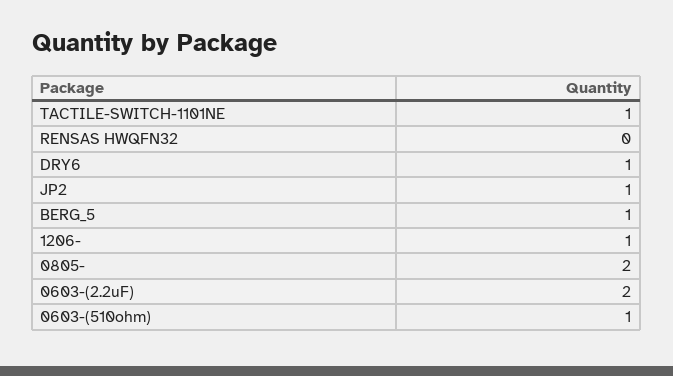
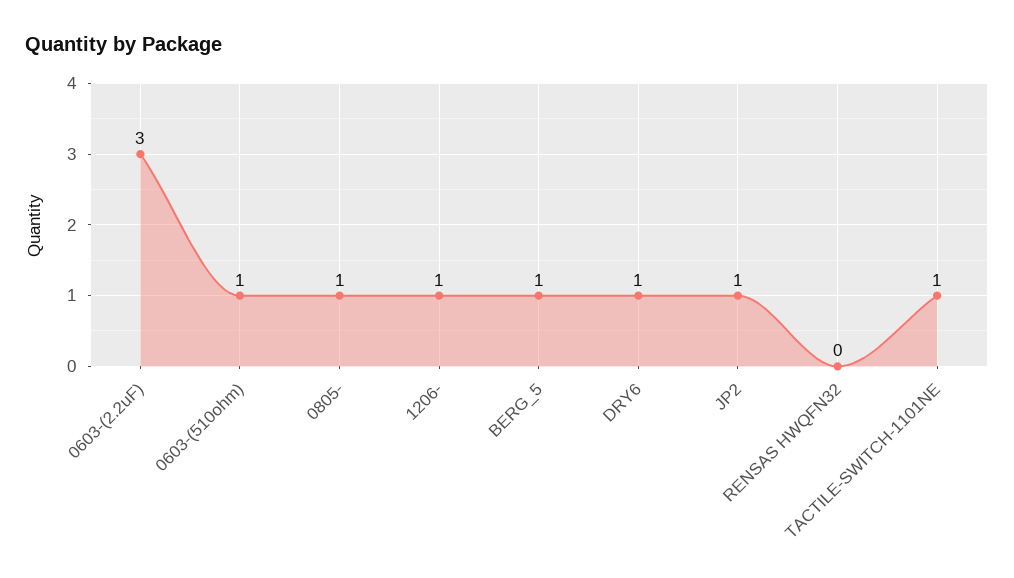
0805-: 2 -> 1
0603-(2.2uF): 2 -> 3

